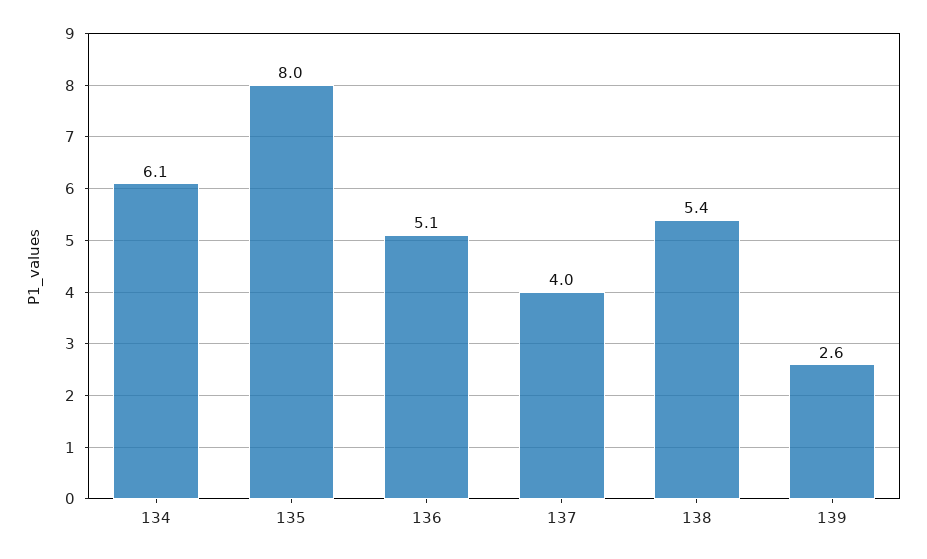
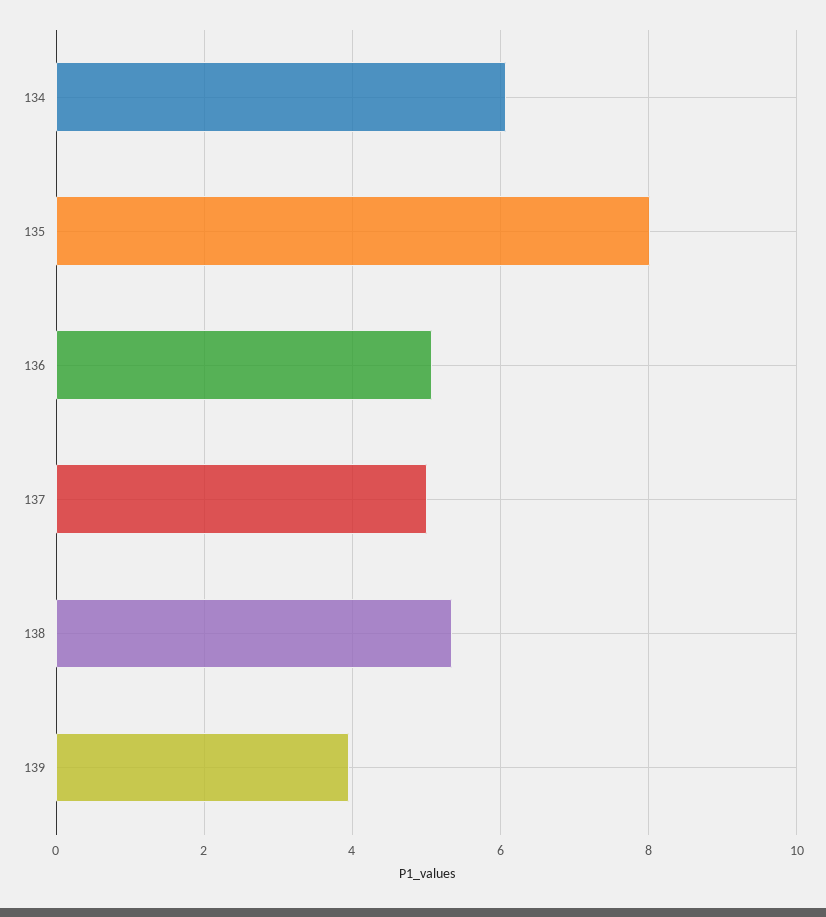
137: 4 -> 5
139: 2.6 -> 4

